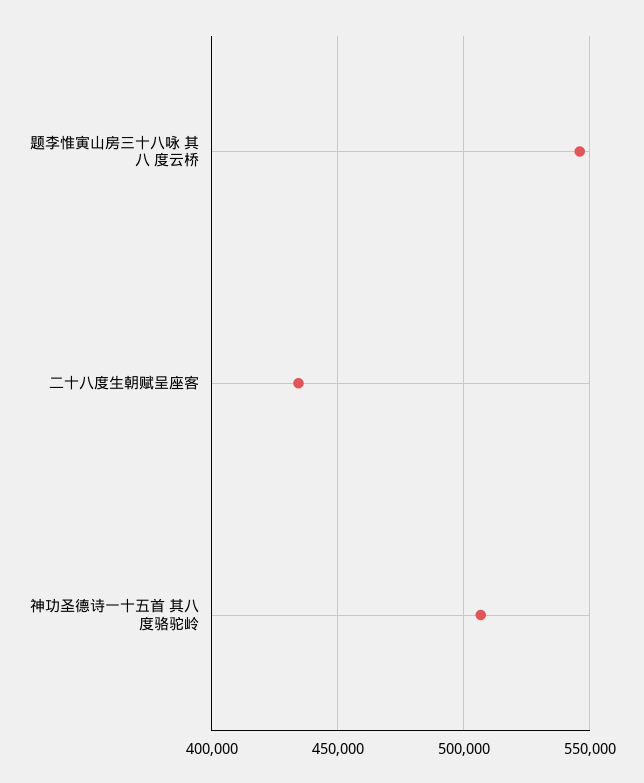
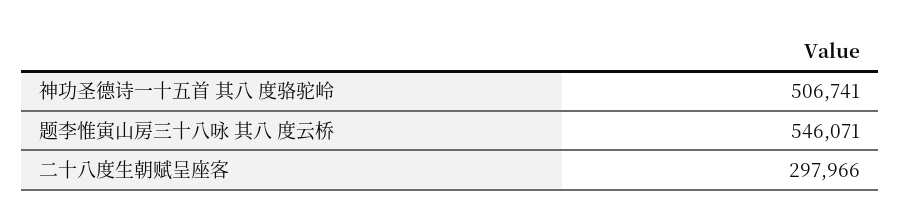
二十八度生朝赋呈座客: 435000 -> 297966

